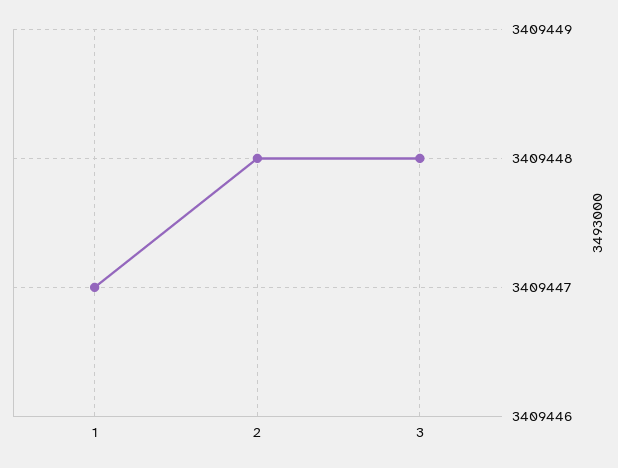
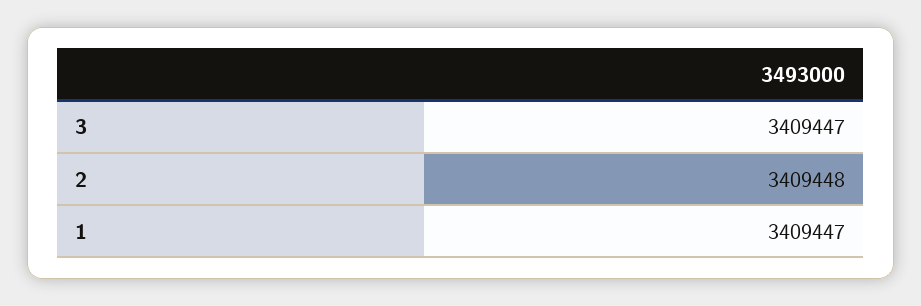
3: 3409448 -> 3409447

